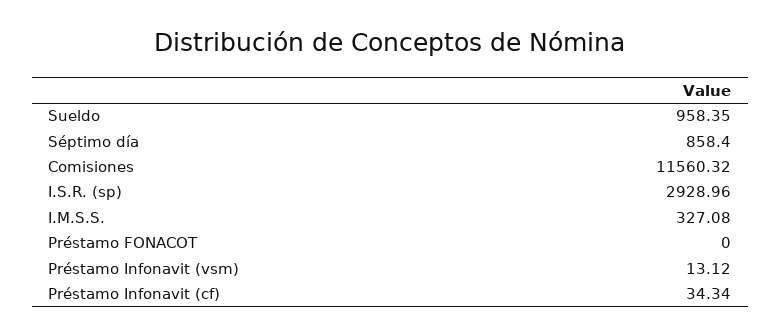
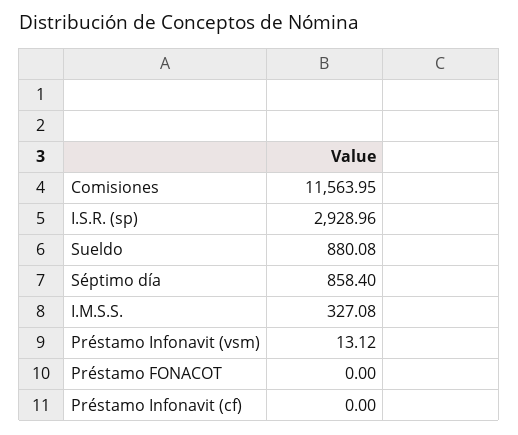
Sueldo: 958.35 -> 880.08
Comisiones: 11560.32 -> 11563.95
Préstamo Infonavit (cf): 34.34 -> 0

